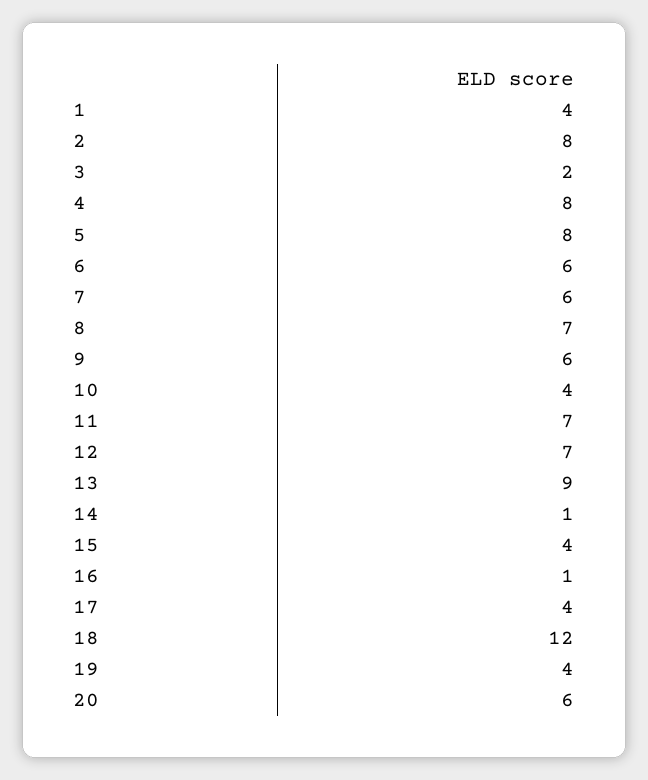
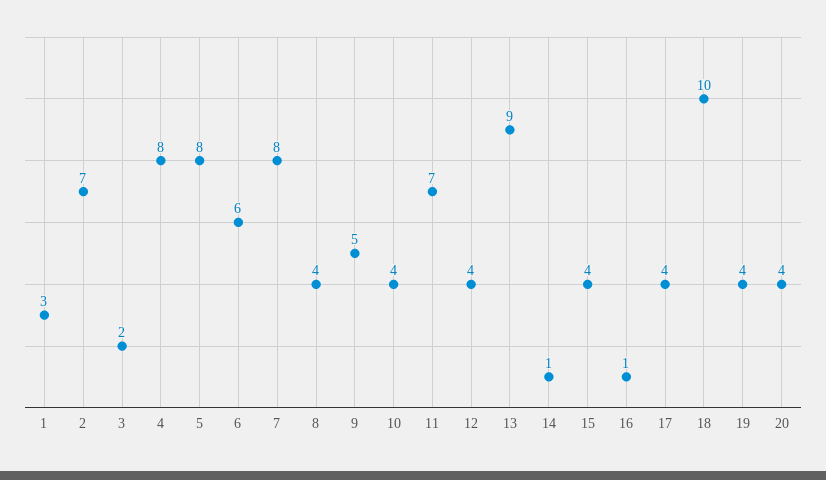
1: 4 -> 3
2: 8 -> 7
7: 6 -> 8
8: 7 -> 4
9: 6 -> 5
12: 7 -> 4
18: 12 -> 10
20: 6 -> 4

